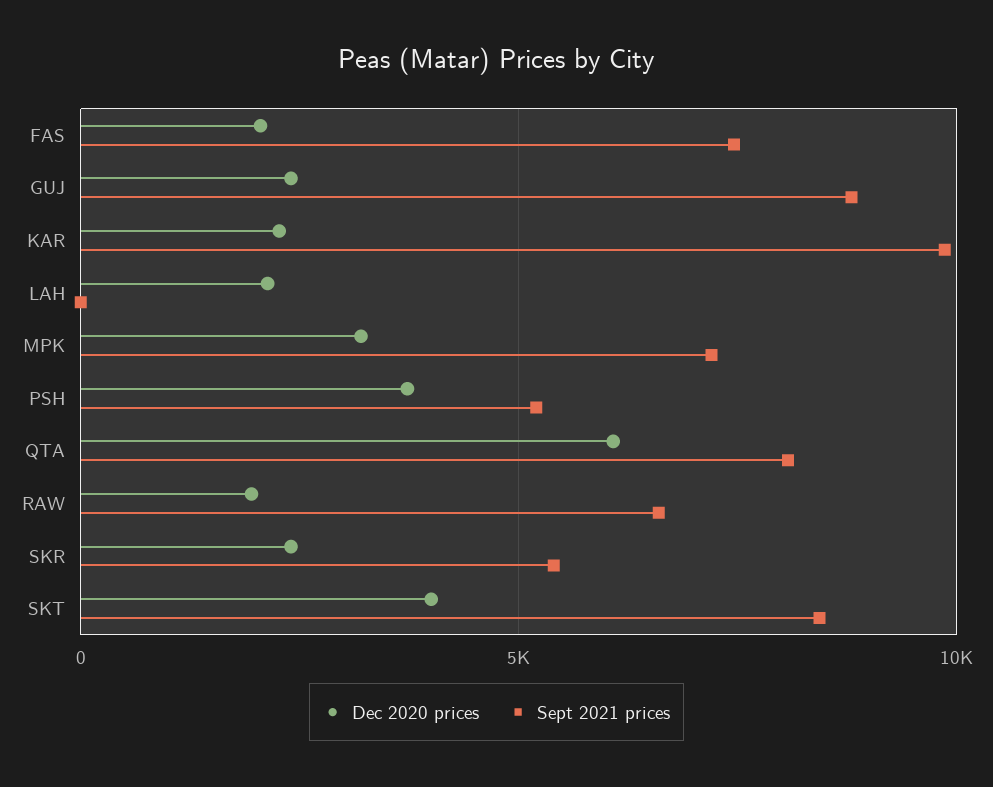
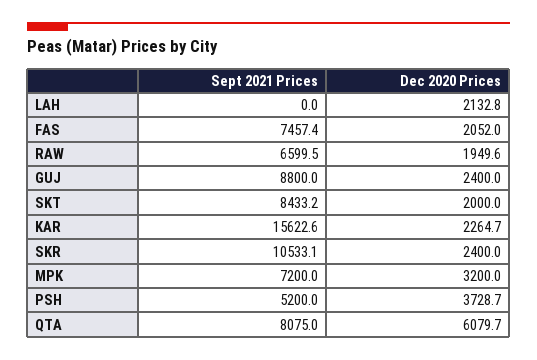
Sept 2021 prices, KAR: 10000 -> 15622.6
Sept 2021 prices, SKR: 5500 -> 10533.1
Dec 2020 prices, SKT: 4000 -> 2000

